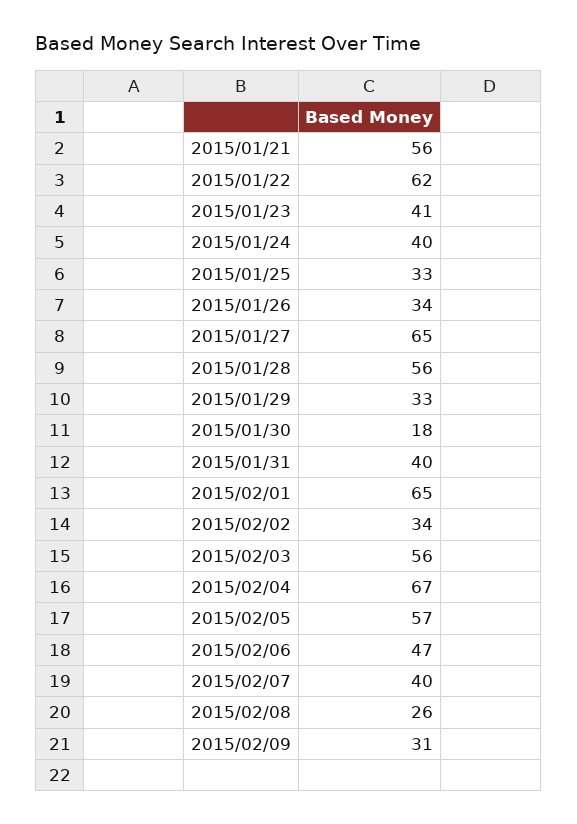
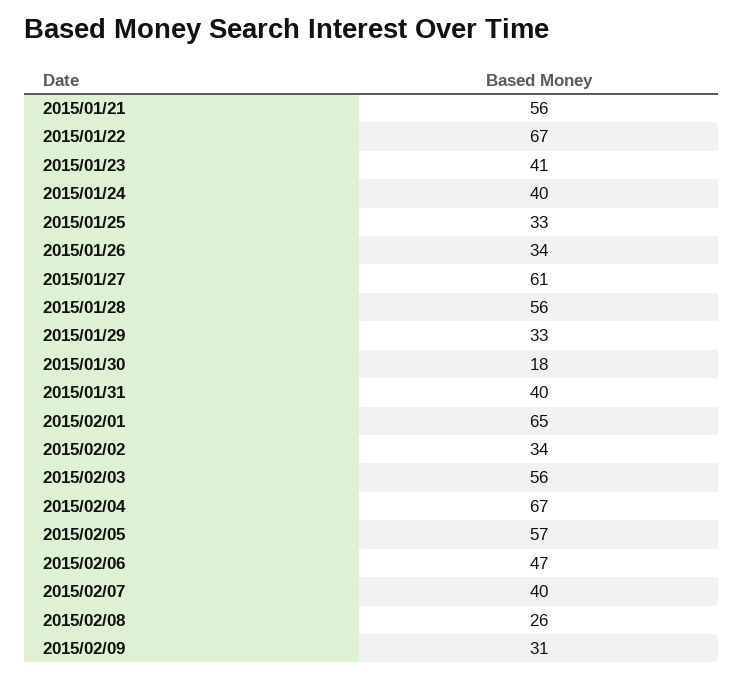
2015/01/22: 62 -> 67
2015/01/27: 65 -> 61

